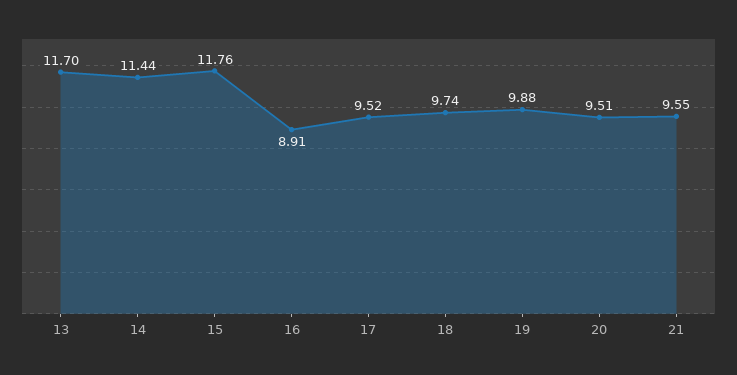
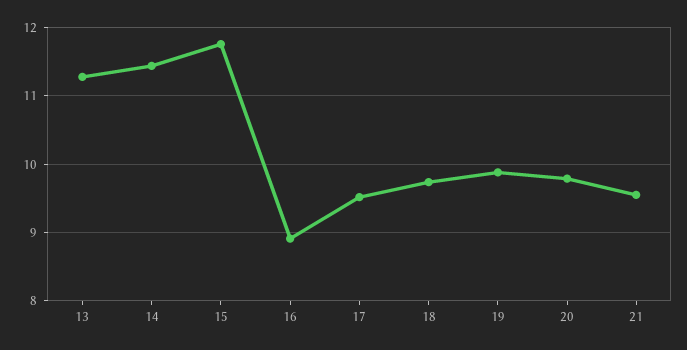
13: 11.7 -> 11.3
20: 9.51 -> 9.8

